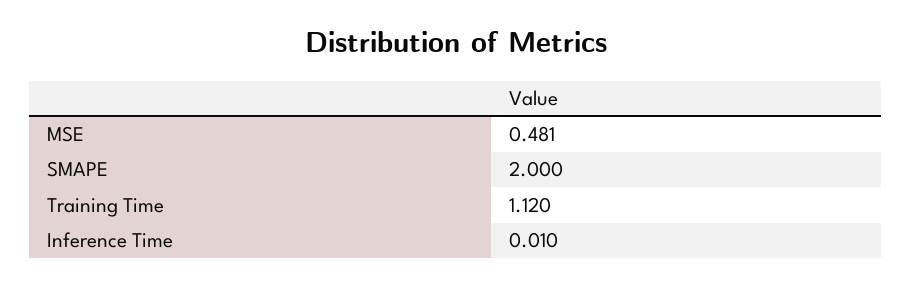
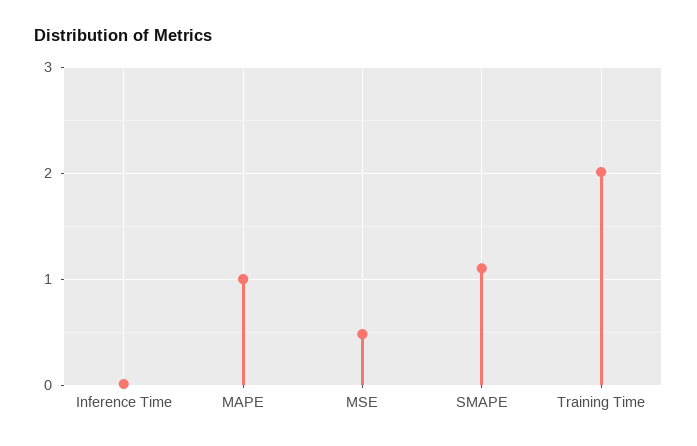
SMAPE: 2 -> 1.1
Training Time: 1.12 -> 2
MAPE: none -> 1

